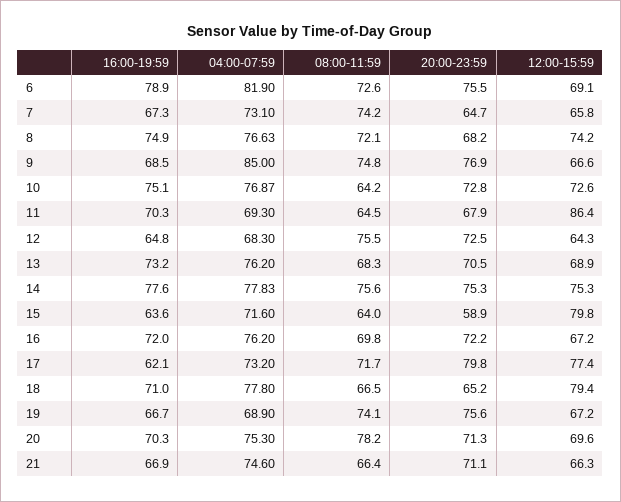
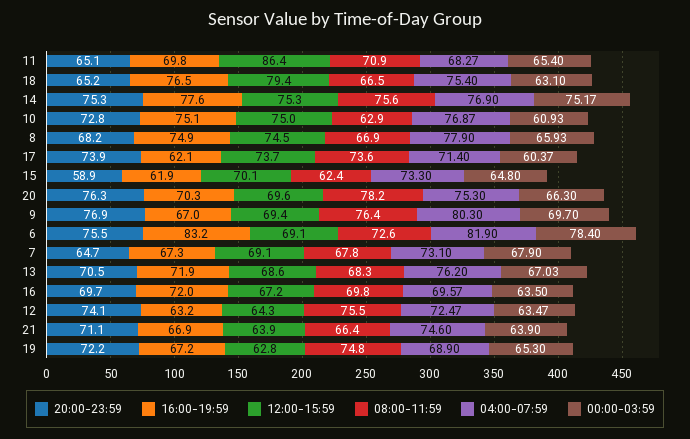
16:00-19:59, 6: 78.9 -> 83.2
08:00-11:59, 7: 74.2 -> 67.8
12:00-15:59, 7: 65.8 -> 69.1
04:00-07:59, 8: 76.63 -> 77.9
08:00-11:59, 8: 72.1 -> 66.9
12:00-15:59, 8: 74.2 -> 74.5
16:00-19:59, 9: 68.5 -> 67
04:00-07:59, 9: 85 -> 80.3
08:00-11:59, 9: 74.8 -> 76.4
12:00-15:59, 9: 66.6 -> 69.4
08:00-11:59, 10: 64.2 -> 62.9
12:00-15:59, 10: 72.6 -> 75
16:00-19:59, 11: 70.3 -> 69.8
04:00-07:59, 11: 69.3 -> 68.27
08:00-11:59, 11: 64.5 -> 70.9
20:00-23:59, 11: 67.9 -> 65.1
16:00-19:59, 12: 64.8 -> 63.2
04:00-07:59, 12: 68.3 -> 72.47
20:00-23:59, 12: 72.5 -> 74.1
16:00-19:59, 13: 73.2 -> 71.9
12:00-15:59, 13: 68.9 -> 68.6
04:00-07:59, 14: 77.83 -> 76.9
16:00-19:59, 15: 63.6 -> 61.9
04:00-07:59, 15: 71.6 -> 73.3
08:00-11:59, 15: 64 -> 62.4
12:00-15:59, 15: 79.8 -> 70.1
04:00-07:59, 16: 76.2 -> 69.57
20:00-23:59, 16: 72.2 -> 69.7
04:00-07:59, 17: 73.2 -> 71.4
08:00-11:59, 17: 71.7 -> 73.6
20:00-23:59, 17: 79.8 -> 73.9
12:00-15:59, 17: 77.4 -> 73.7
16:00-19:59, 18: 71 -> 76.5
04:00-07:59, 18: 77.8 -> 75.4
16:00-19:59, 19: 66.7 -> 67.2
08:00-11:59, 19: 74.1 -> 74.8
20:00-23:59, 19: 75.6 -> 72.2
12:00-15:59, 19: 67.2 -> 62.8
20:00-23:59, 20: 71.3 -> 76.3
12:00-15:59, 21: 66.3 -> 63.9
00:00-03:59, 11: none -> 65.4
00:00-03:59, 18: none -> 63.1
00:00-03:59, 14: none -> 75.17
00:00-03:59, 10: none -> 60.93
00:00-03:59, 8: none -> 65.93
00:00-03:59, 17: none -> 60.37
00:00-03:59, 15: none -> 64.8
00:00-03:59, 20: none -> 66.3
00:00-03:59, 9: none -> 69.7
00:00-03:59, 6: none -> 78.4
00:00-03:59, 7: none -> 67.9
00:00-03:59, 13: none -> 67.03
00:00-03:59, 16: none -> 63.5
00:00-03:59, 12: none -> 63.47
00:00-03:59, 21: none -> 63.9
00:00-03:59, 19: none -> 65.3

